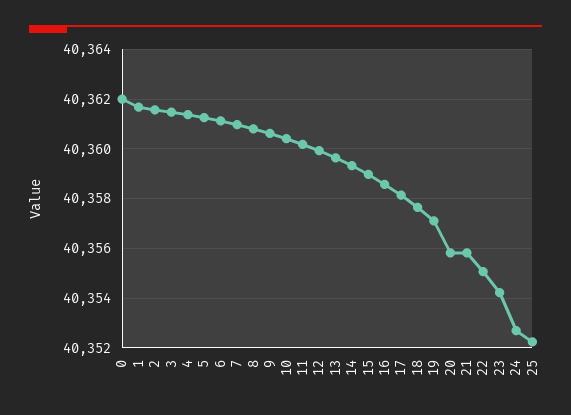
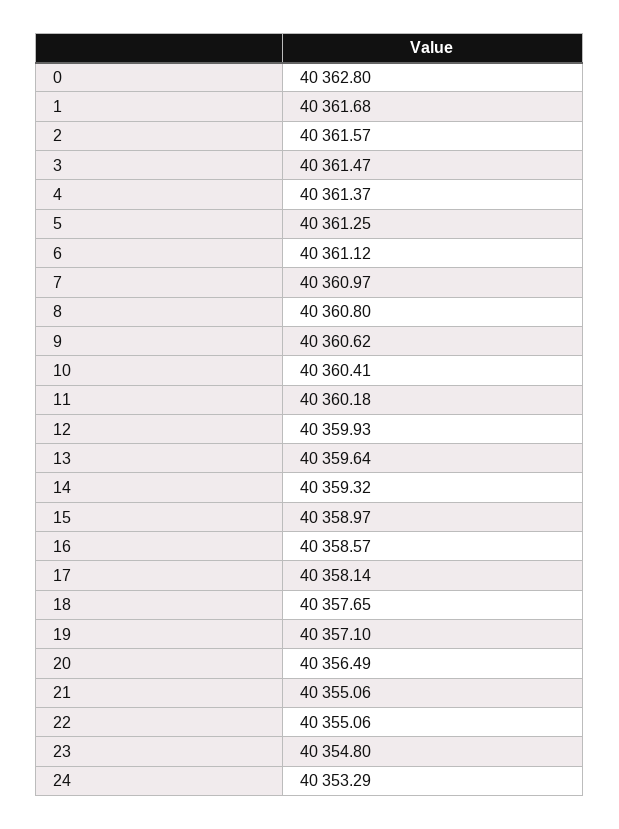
0: 40362 -> 40362.8
20: 40355.75 -> 40356.49
21: 40355.75 -> 40355.06
23: 40354.25 -> 40354.8
24: 40352.75 -> 40353.29
25: 40352.25 -> none

